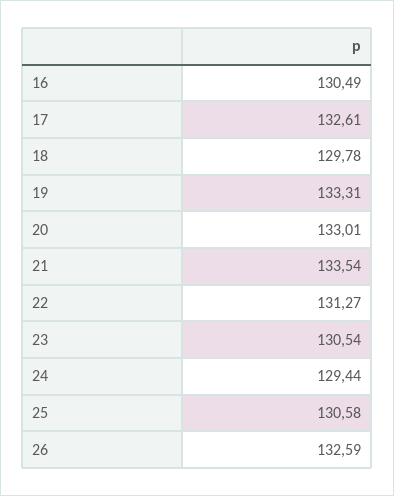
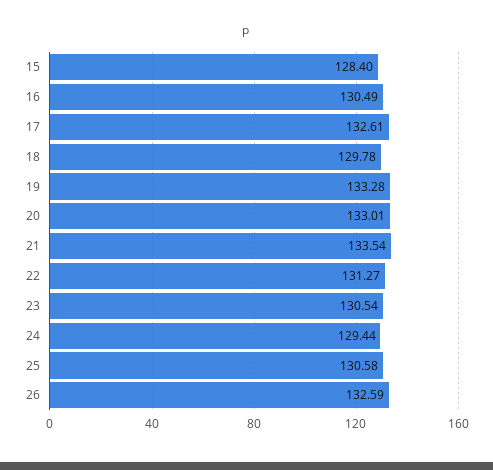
19: 133.31 -> 133.28
15: none -> 128.4

